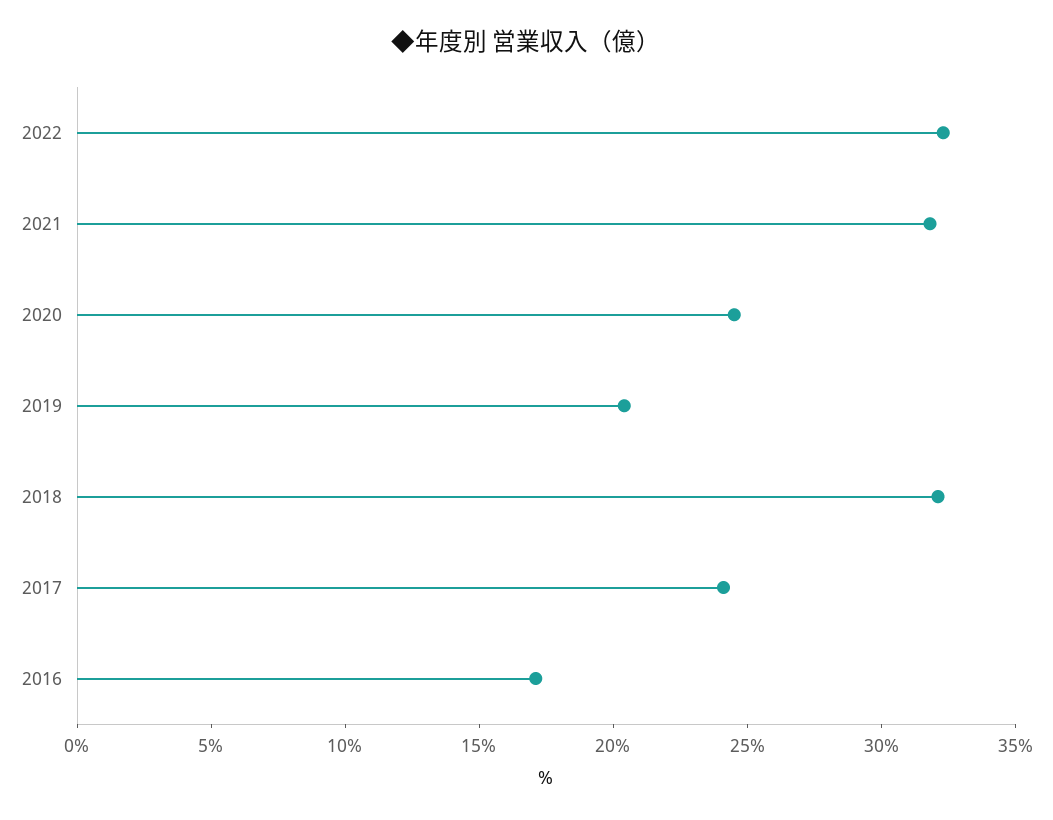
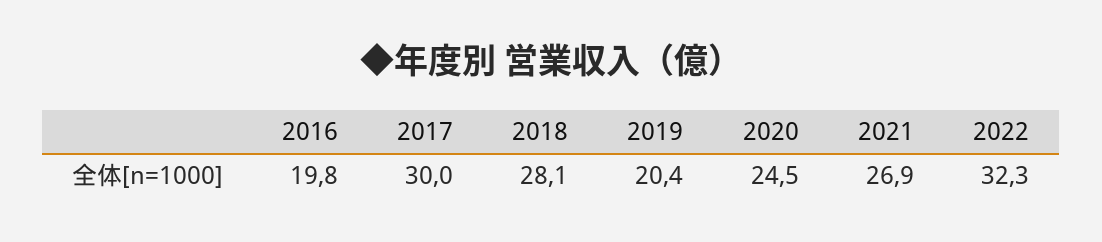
2021: 32 -> 26.9
2018: 32 -> 28.1
2017: 24 -> 30
2016: 17 -> 19.8

